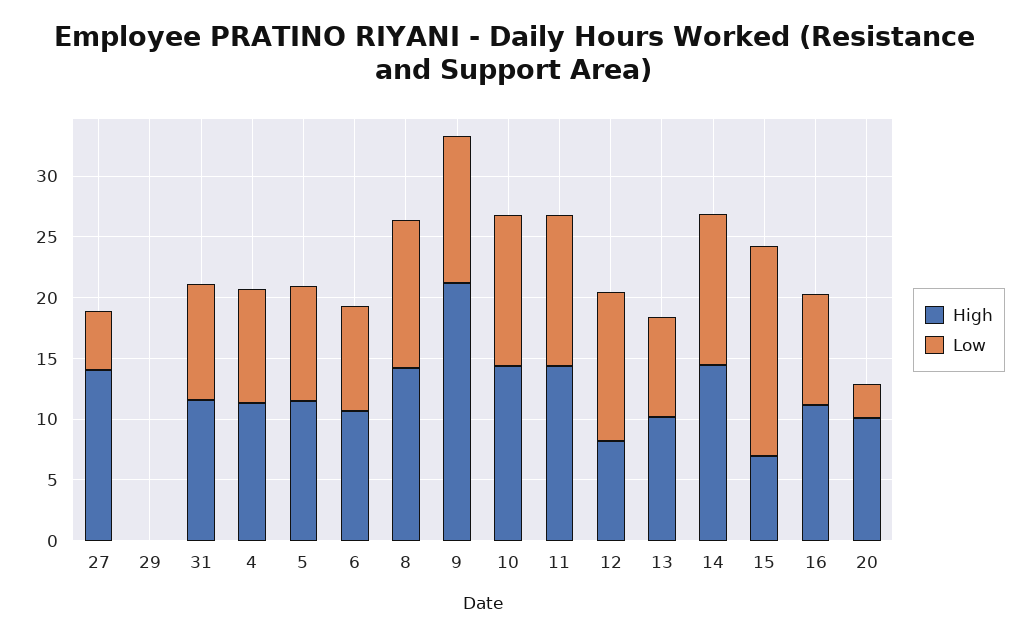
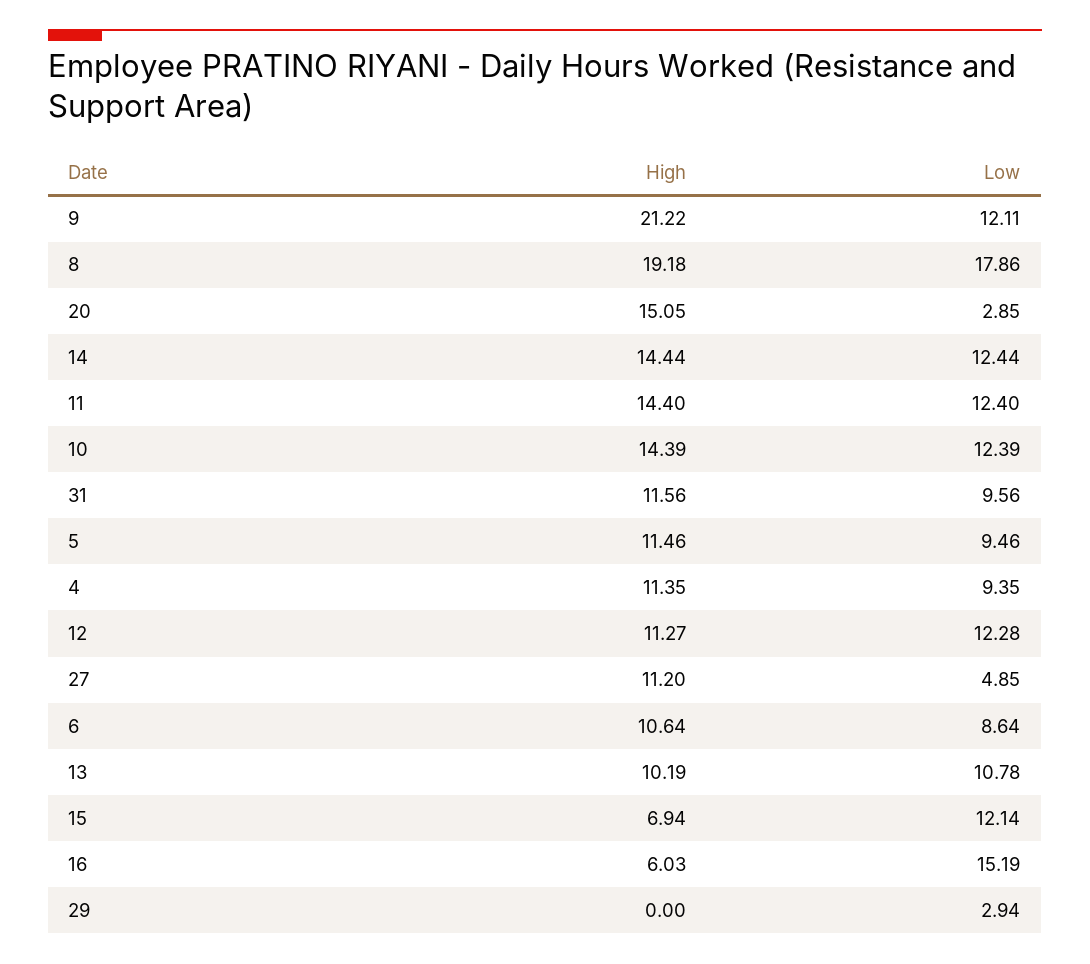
High, 27: 14 -> 11.2
Low, 29: 0 -> 2.94
High, 8: 14 -> 19.18
Low, 8: 12 -> 17.86
High, 12: 8 -> 11.27
Low, 13: 8 -> 10.78
Low, 15: 17 -> 12.14
High, 16: 11 -> 6.03
Low, 16: 9 -> 15.19
High, 20: 10 -> 15.05

